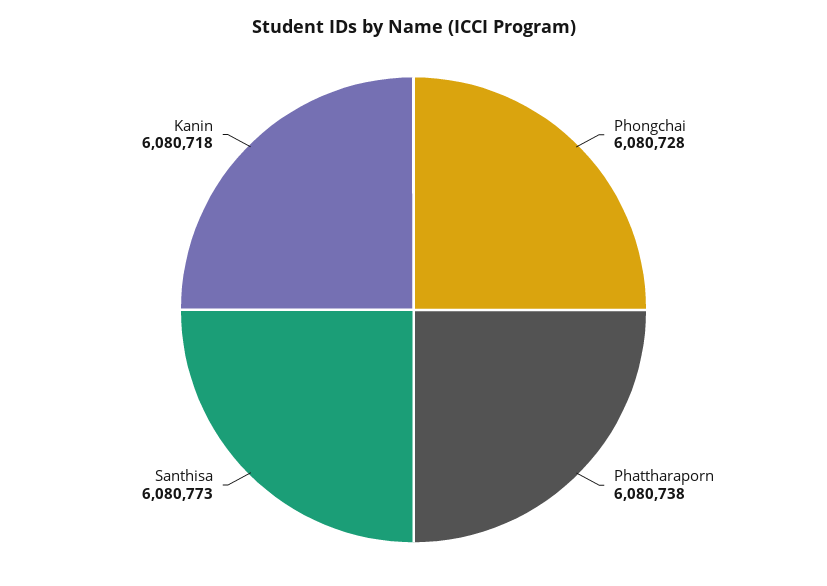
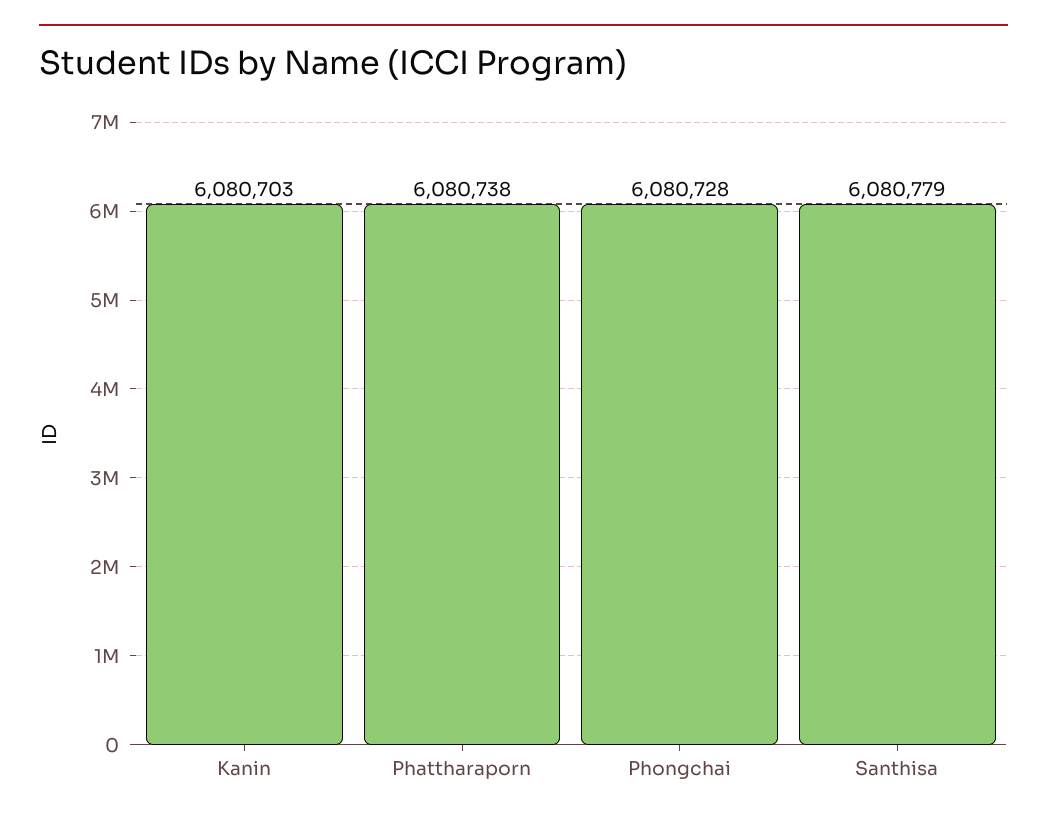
Santhisa: 6080773 -> 6080779
Kanin: 6080718 -> 6080703

